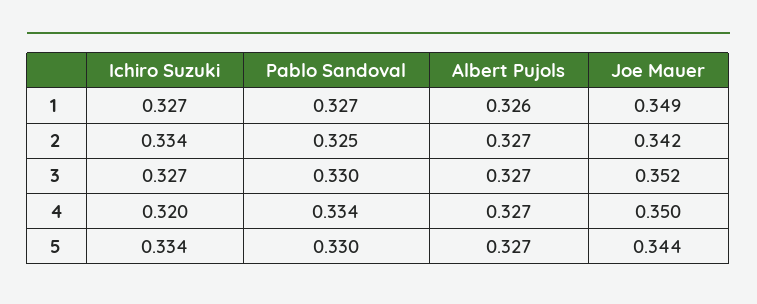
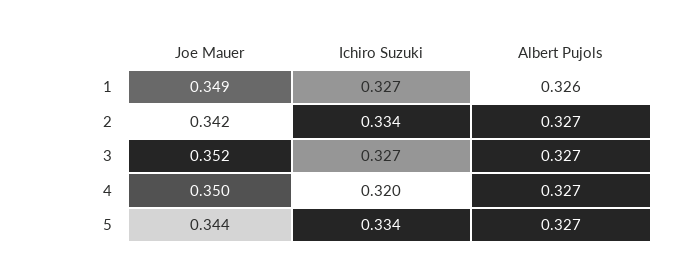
Pablo Sandoval, 1: 0.327 -> none
Pablo Sandoval, 2: 0.325 -> none
Pablo Sandoval, 3: 0.33 -> none
Pablo Sandoval, 4: 0.334 -> none
Pablo Sandoval, 5: 0.33 -> none

